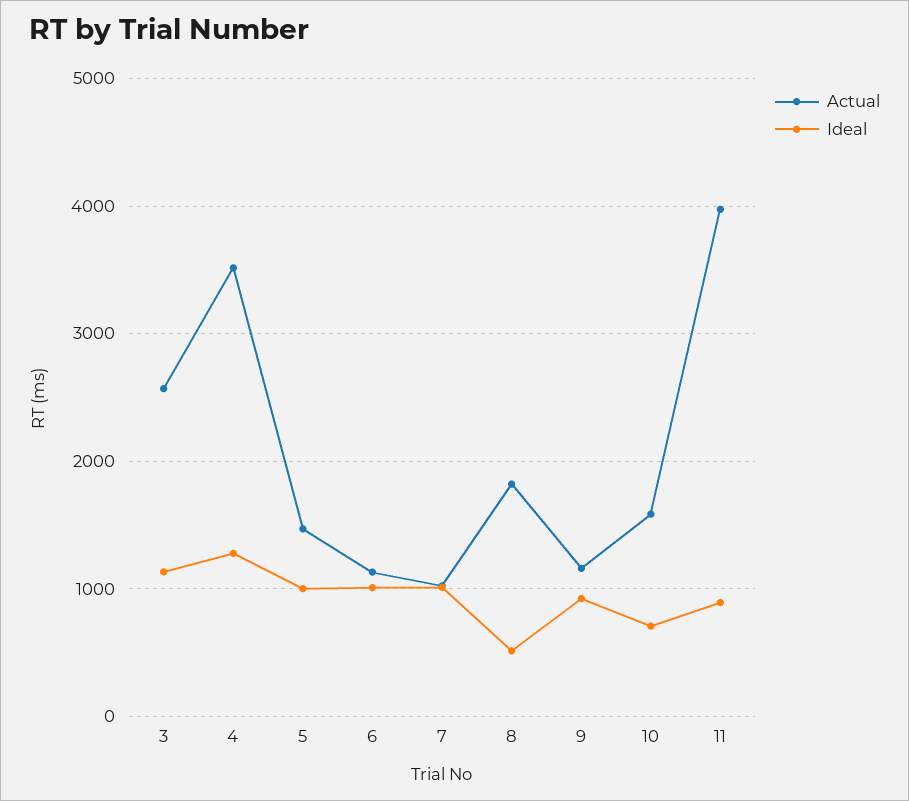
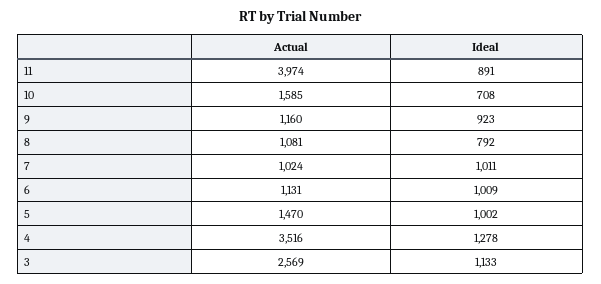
Actual, 8: 1800 -> 1081
Ideal, 8: 500 -> 792

